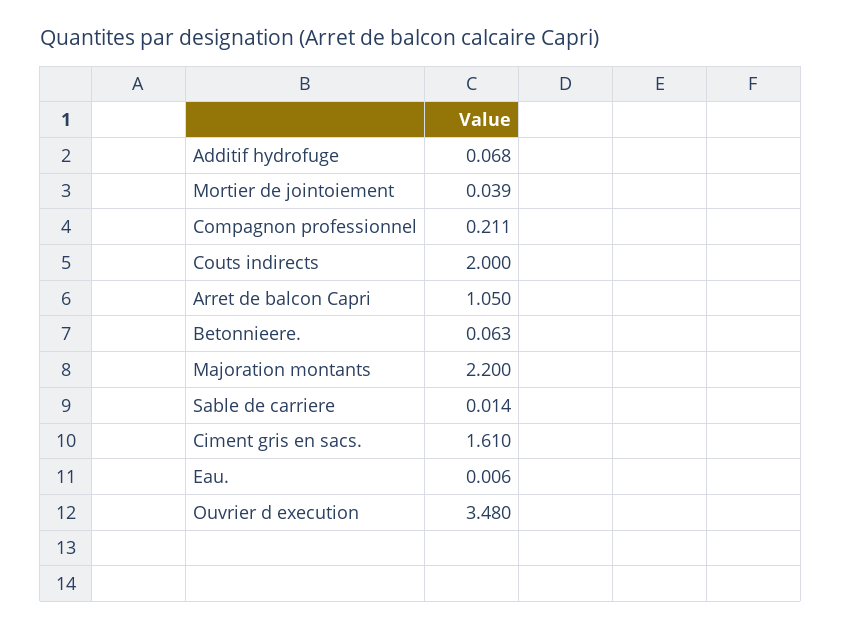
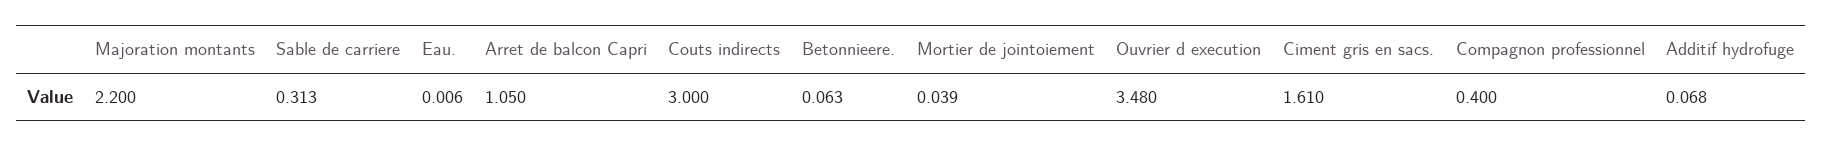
Compagnon professionnel: 0.211 -> 0.4
Couts indirects: 2 -> 3
Sable de carriere: 0.014 -> 0.313

